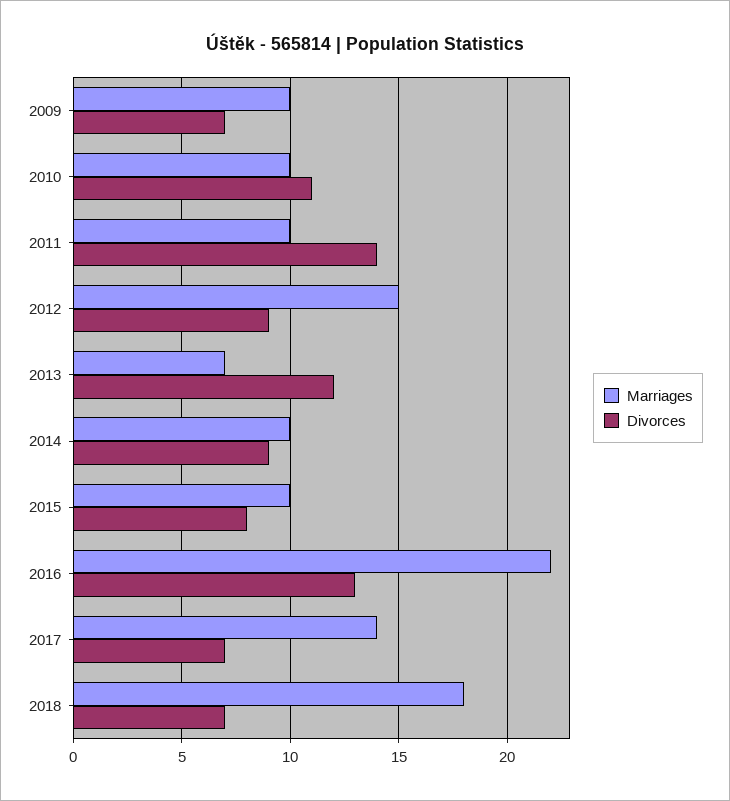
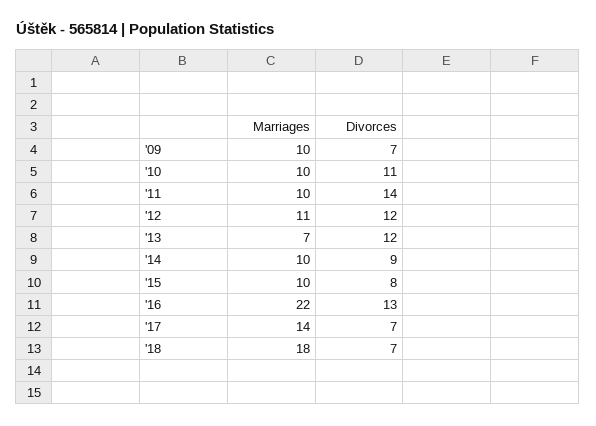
Marriages, 2012: 15 -> 11
Divorces, 2012: 9 -> 12

